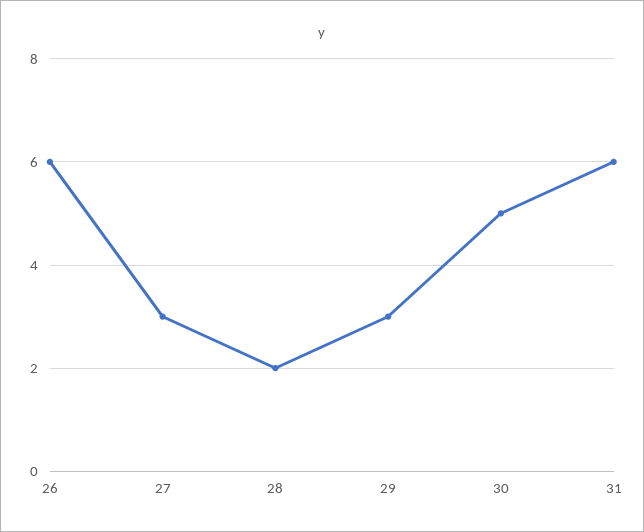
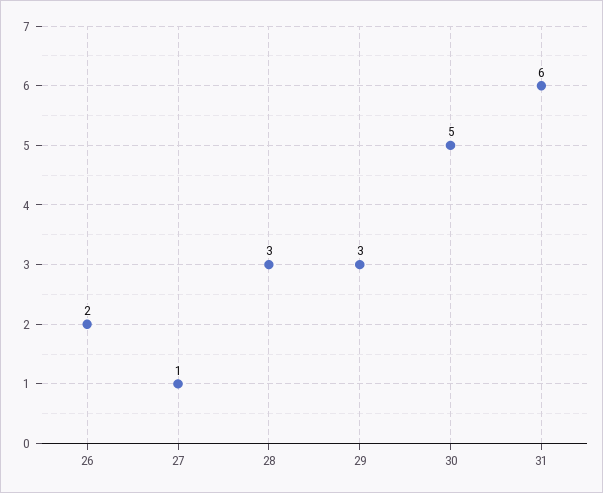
26: 6 -> 2
27: 3 -> 1
28: 2 -> 3

